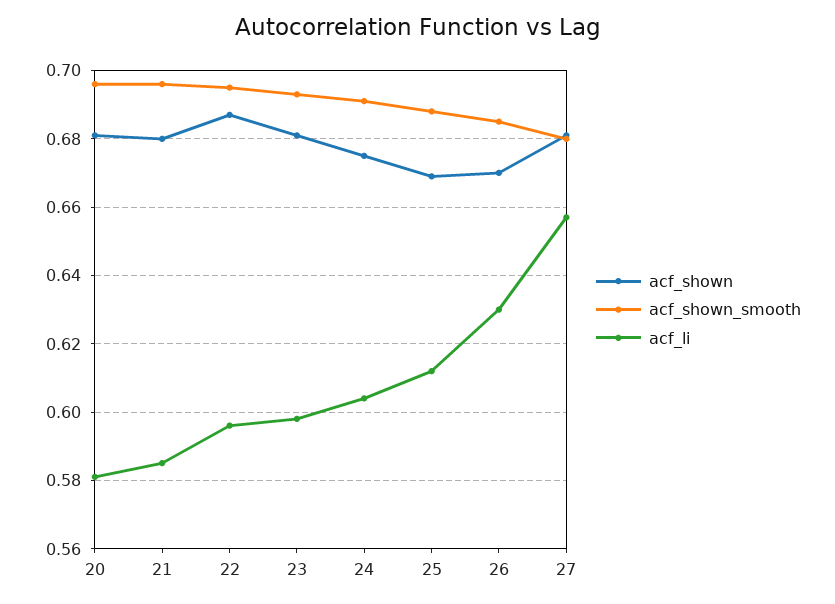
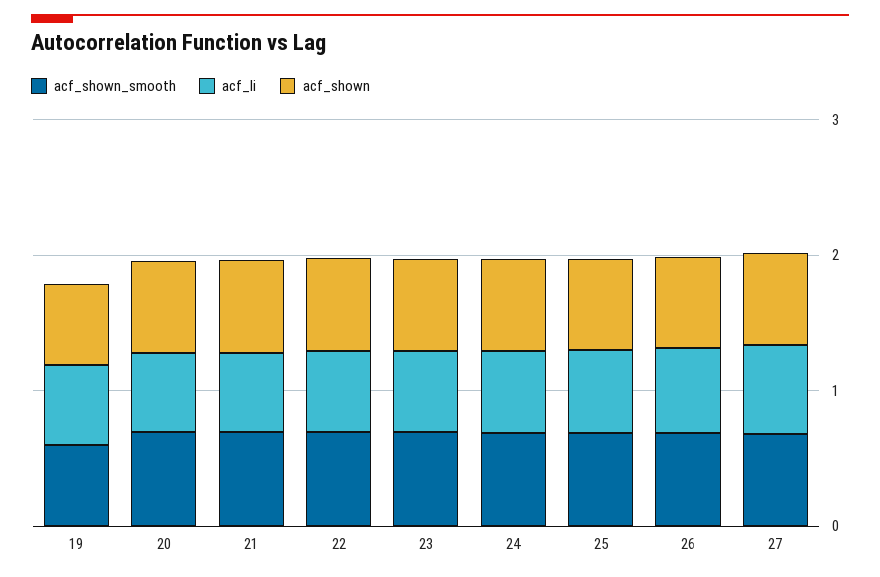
acf_shown_smooth, 19: none -> 0.6
acf_li, 19: none -> 0.6
acf_shown, 19: none -> 0.6

